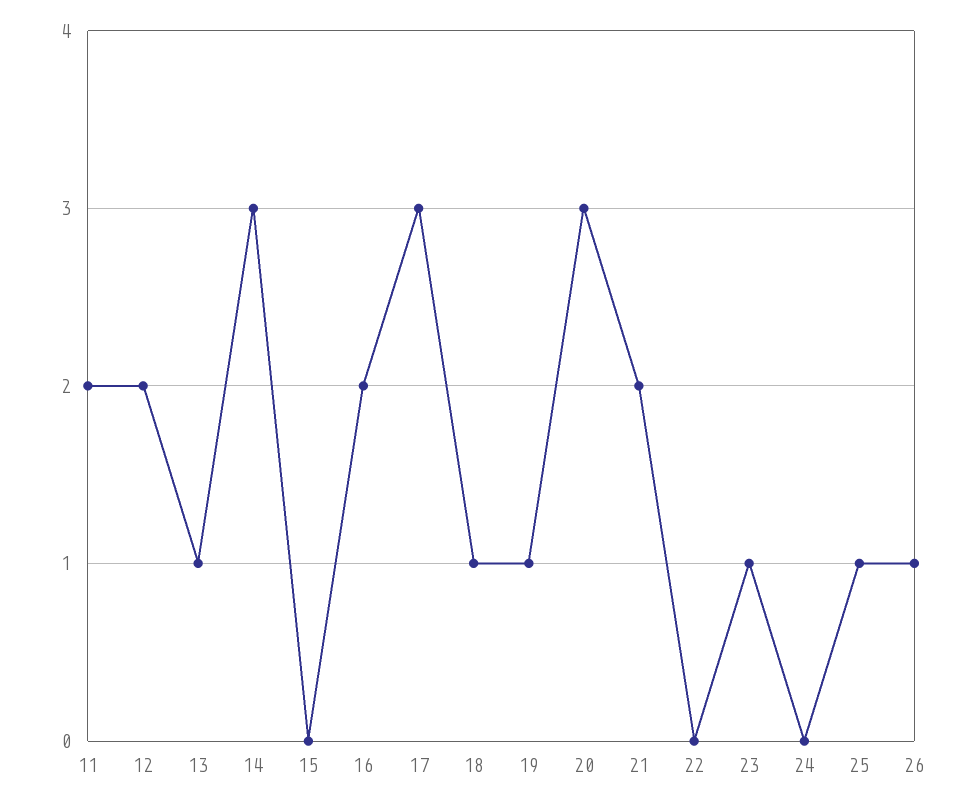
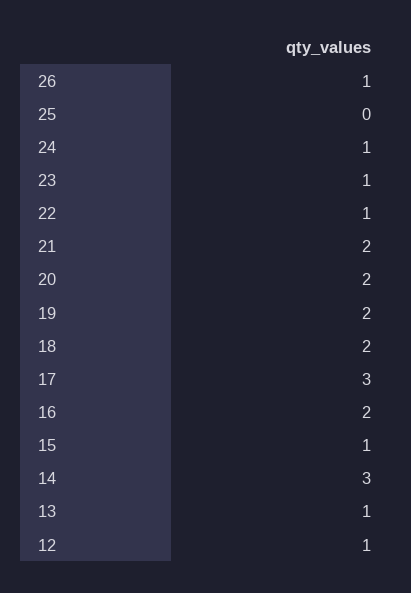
11: 2 -> none
12: 2 -> 1
15: 0 -> 1
18: 1 -> 2
19: 1 -> 2
20: 3 -> 2
22: 0 -> 1
24: 0 -> 1
25: 1 -> 0

